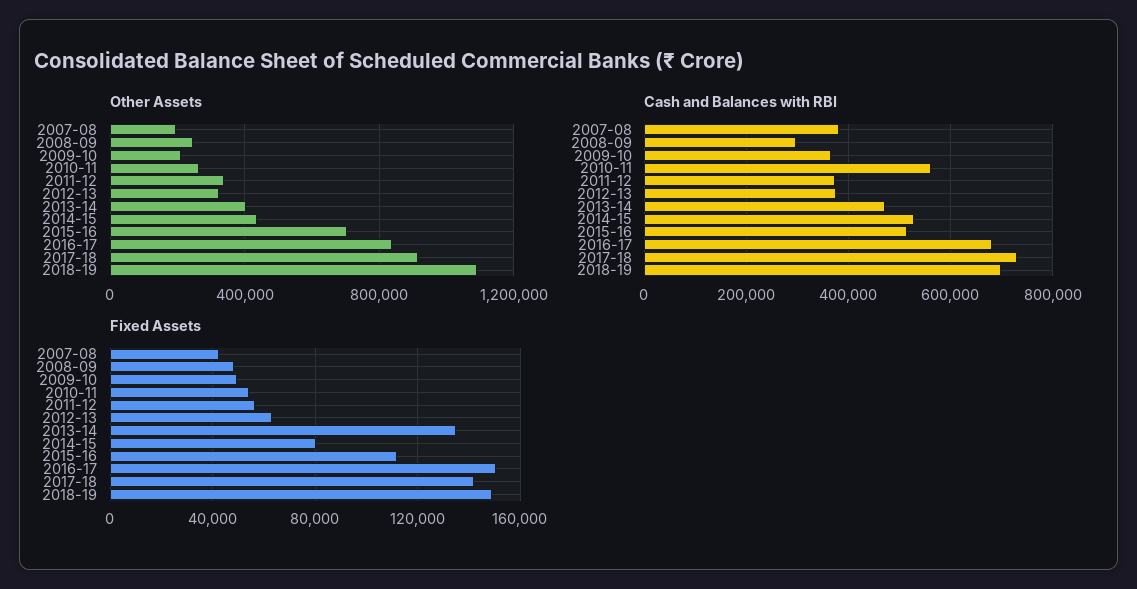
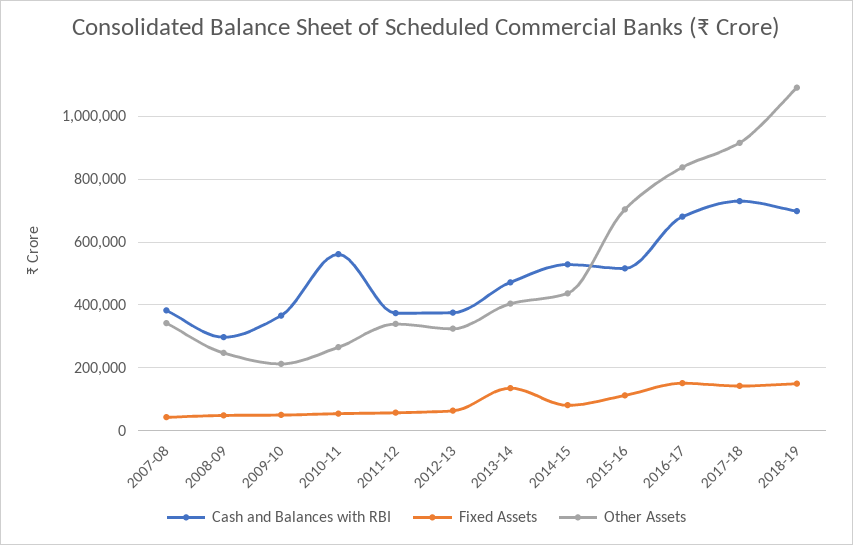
Other Assets, 2007-08: 200000 -> 340000

